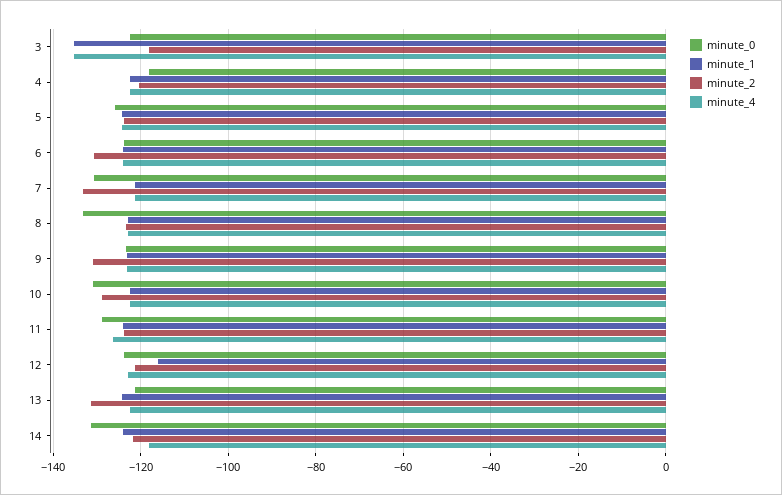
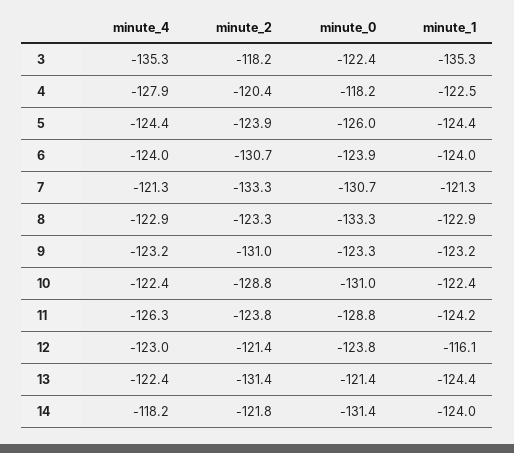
minute_4, 4: -122 -> -127.9

